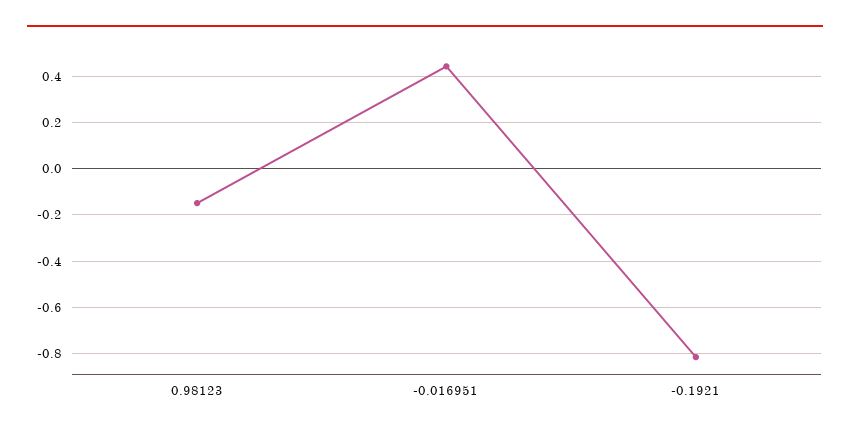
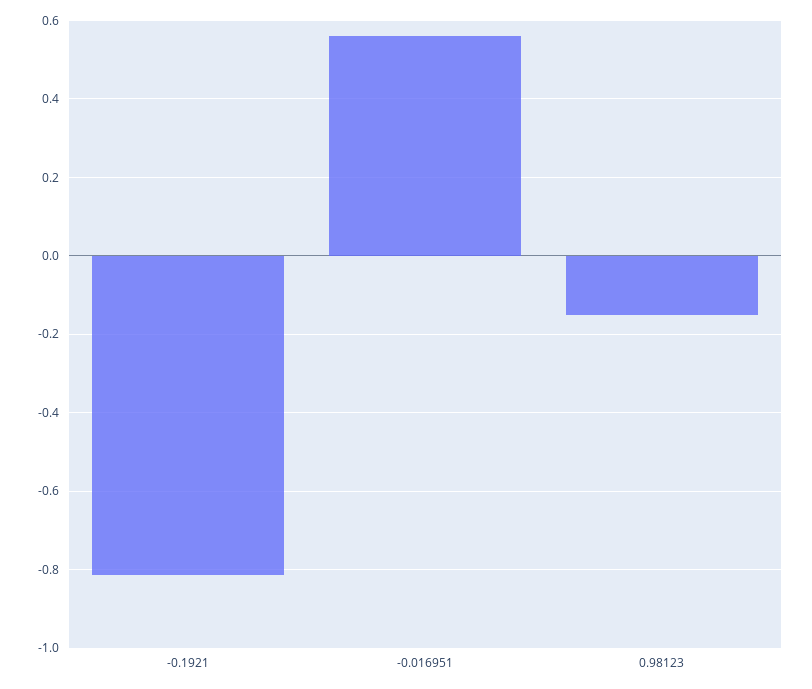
-0.016951: 0.45 -> 0.56

